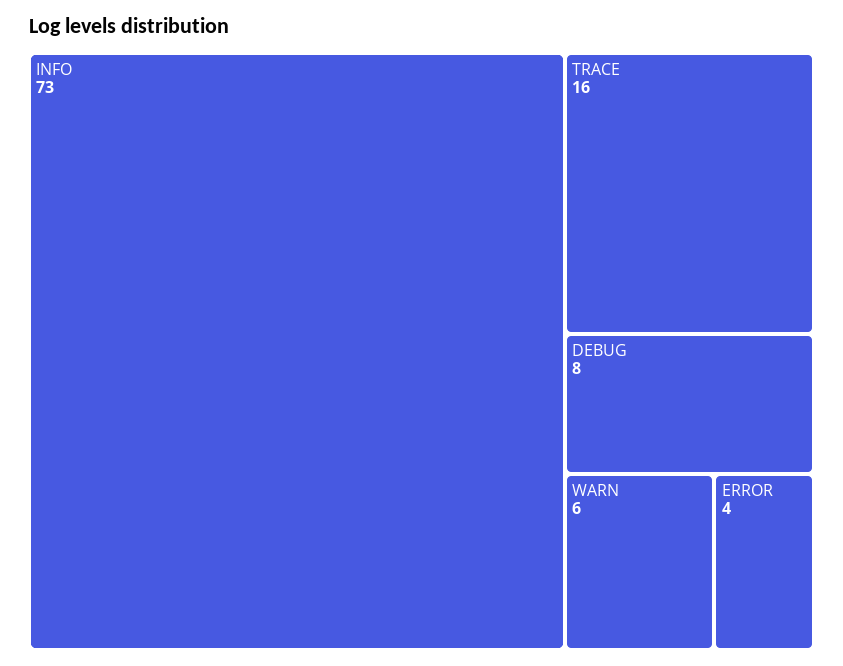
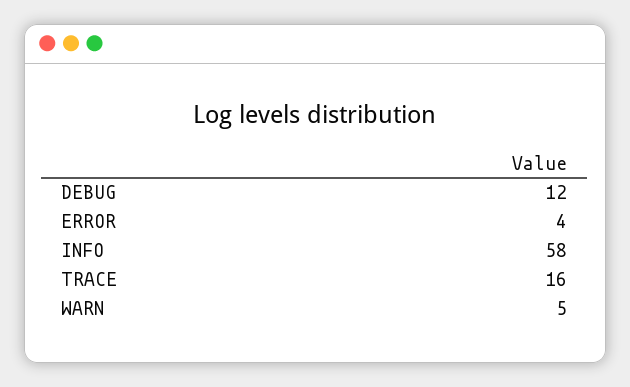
INFO: 73 -> 58
DEBUG: 8 -> 12
WARN: 6 -> 5

